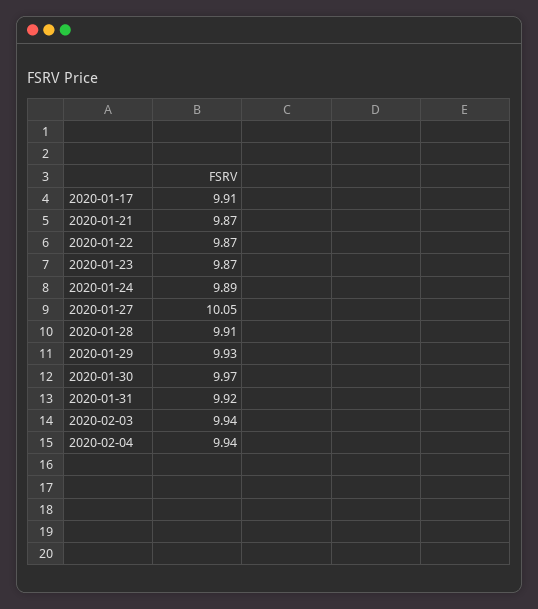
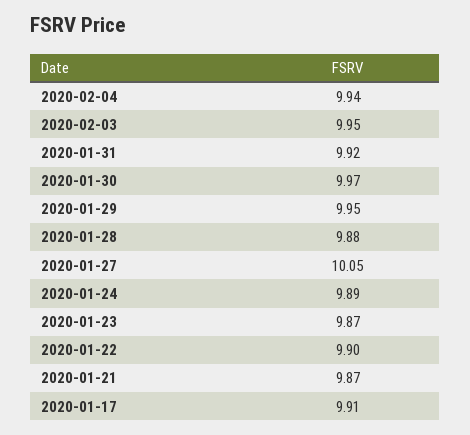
2020-01-22: 9.87 -> 9.9
2020-01-28: 9.91 -> 9.88
2020-01-29: 9.93 -> 9.95
2020-02-03: 9.94 -> 9.95

